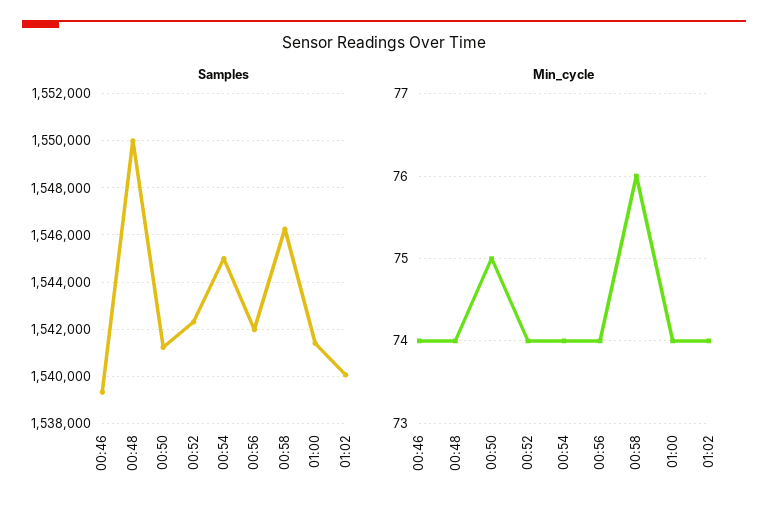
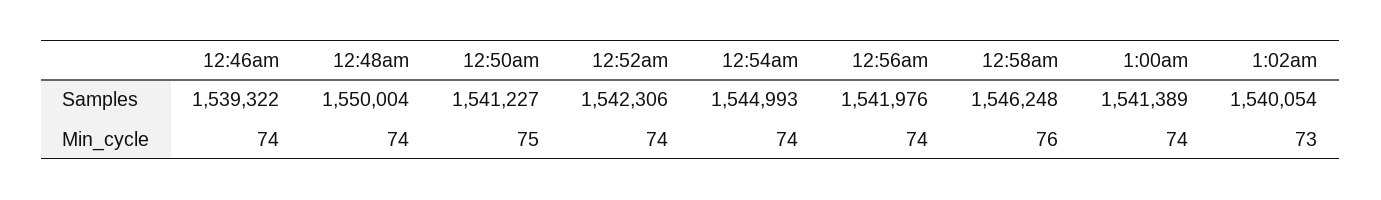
Min_cycle, 01:02: 74 -> 73

